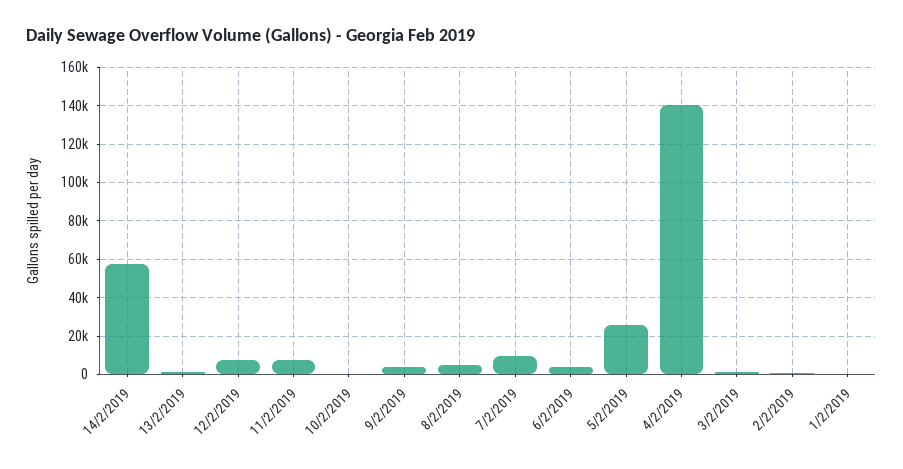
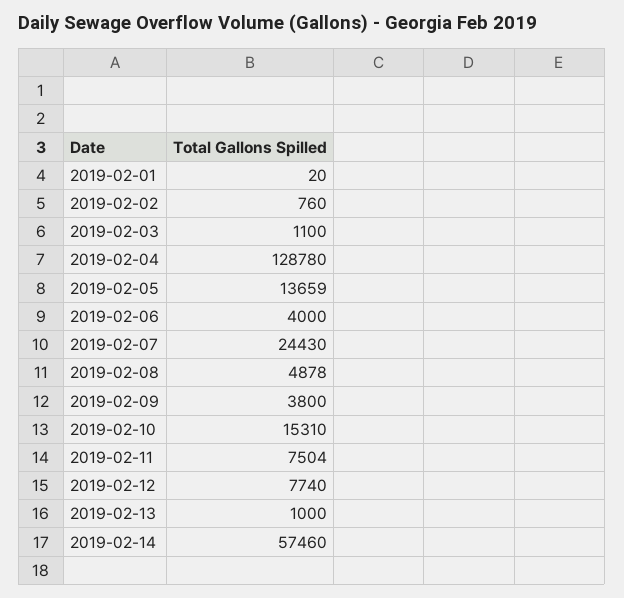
10/2/2019: 0 -> 15310
7/2/2019: 10000 -> 24430
5/2/2019: 25000 -> 13659
4/2/2019: 140000 -> 128780

